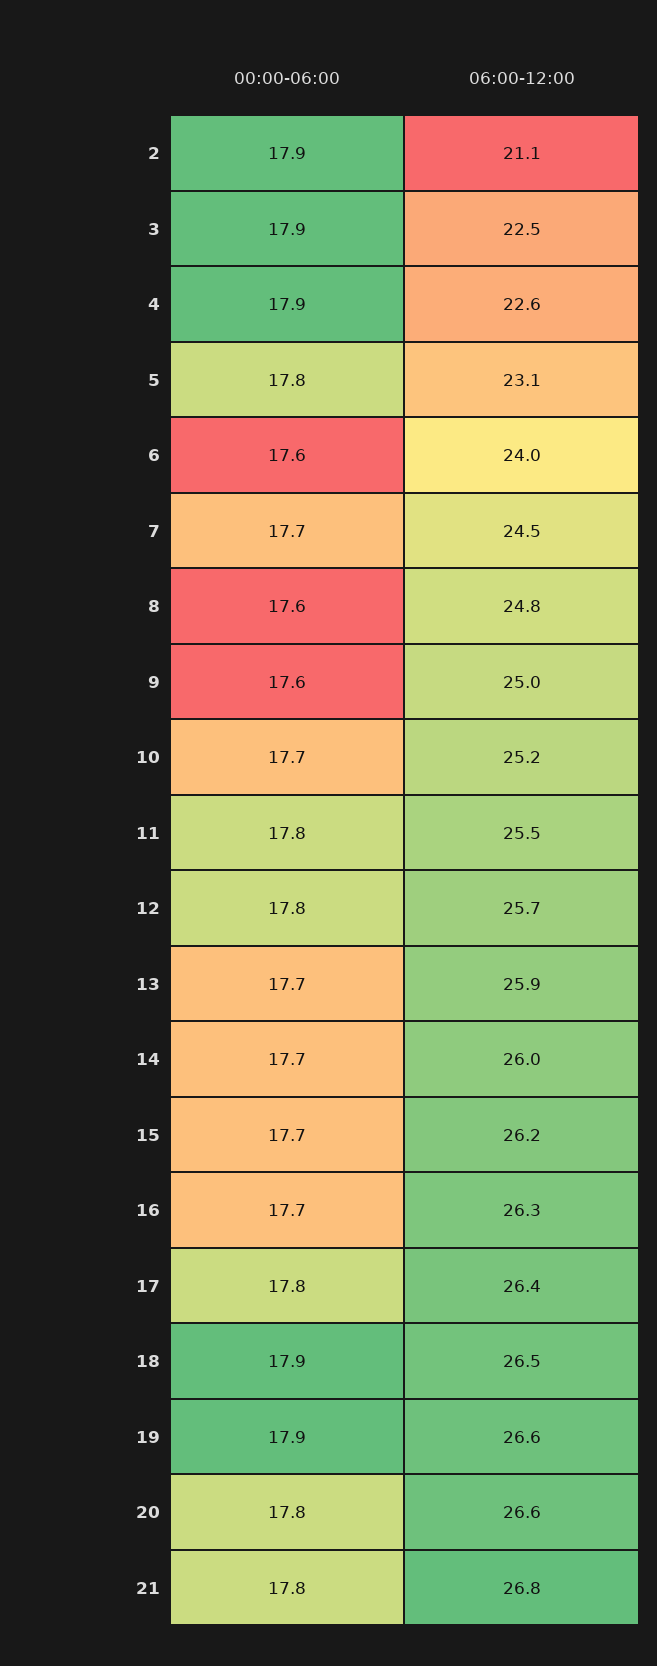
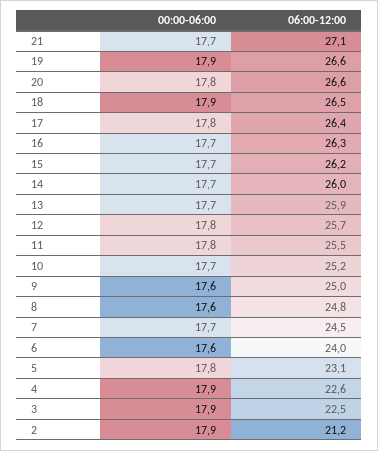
06:00-12:00, 2: 21.1 -> 21.2
00:00-06:00, 21: 17.8 -> 17.7
06:00-12:00, 21: 26.8 -> 27.1

